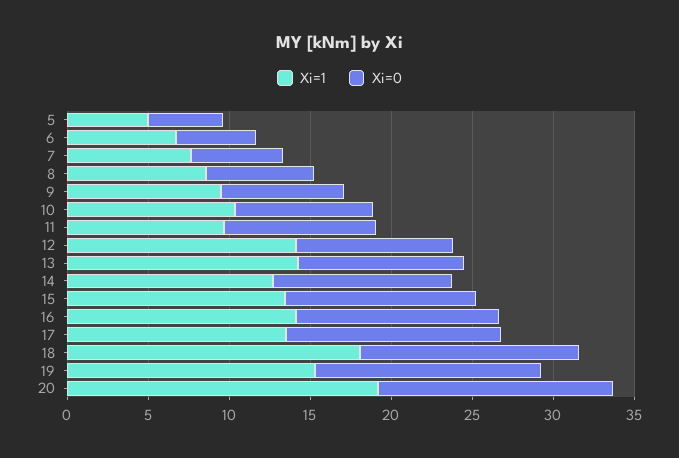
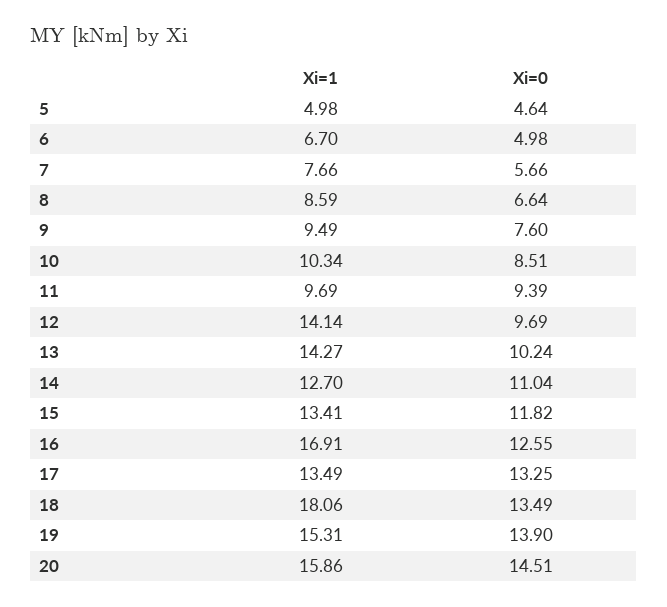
Xi=1, 16: 14 -> 16.91
Xi=1, 20: 19 -> 15.86

